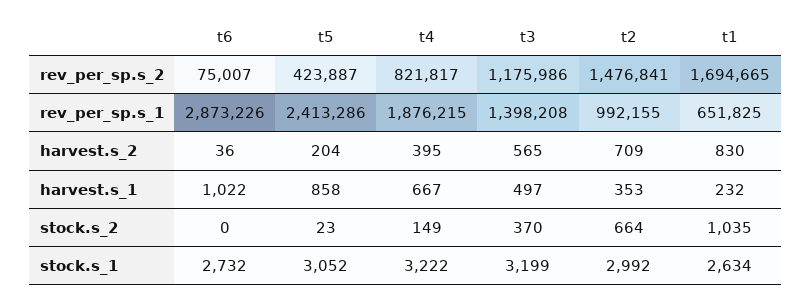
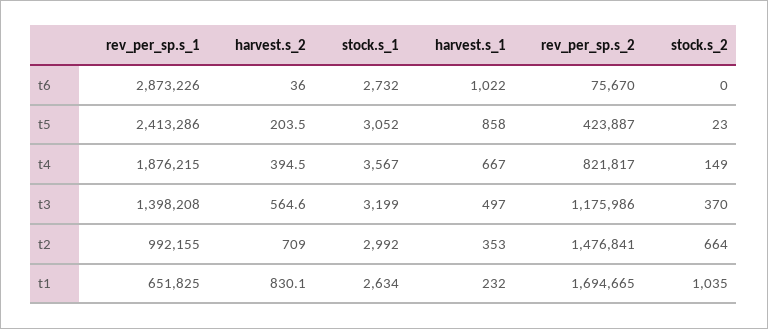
t6, rev_per_sp.s_2: 75007 -> 75670
t4, stock.s_1: 3222 -> 3567

